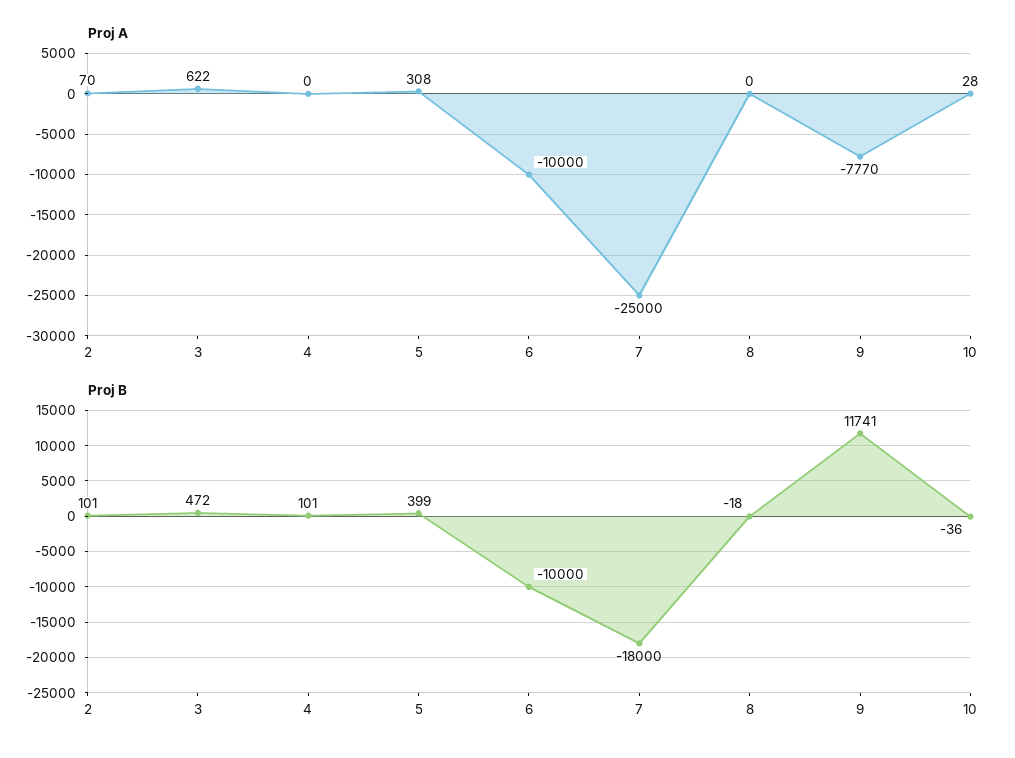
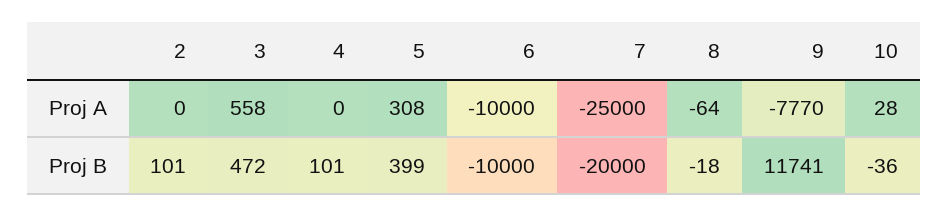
Proj A, 2: 70 -> 0
Proj A, 3: 622 -> 558
Proj A, 8: 0 -> -64
Proj B, 7: -18000 -> -20000

